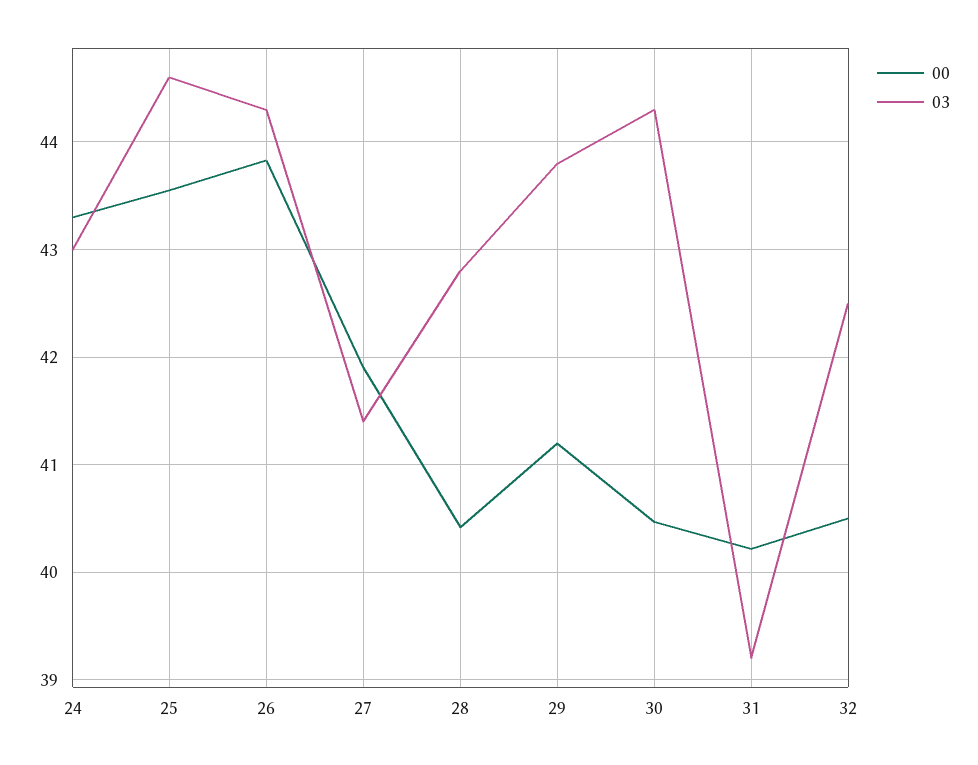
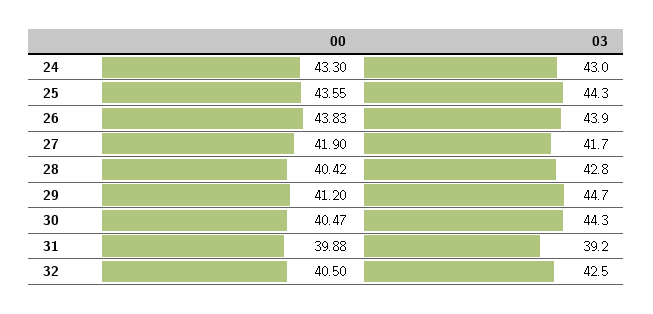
03, 25: 44.6 -> 44.3
03, 26: 44.3 -> 43.9
03, 27: 41.4 -> 41.7
03, 29: 43.8 -> 44.7
00, 31: 40.2 -> 39.88

